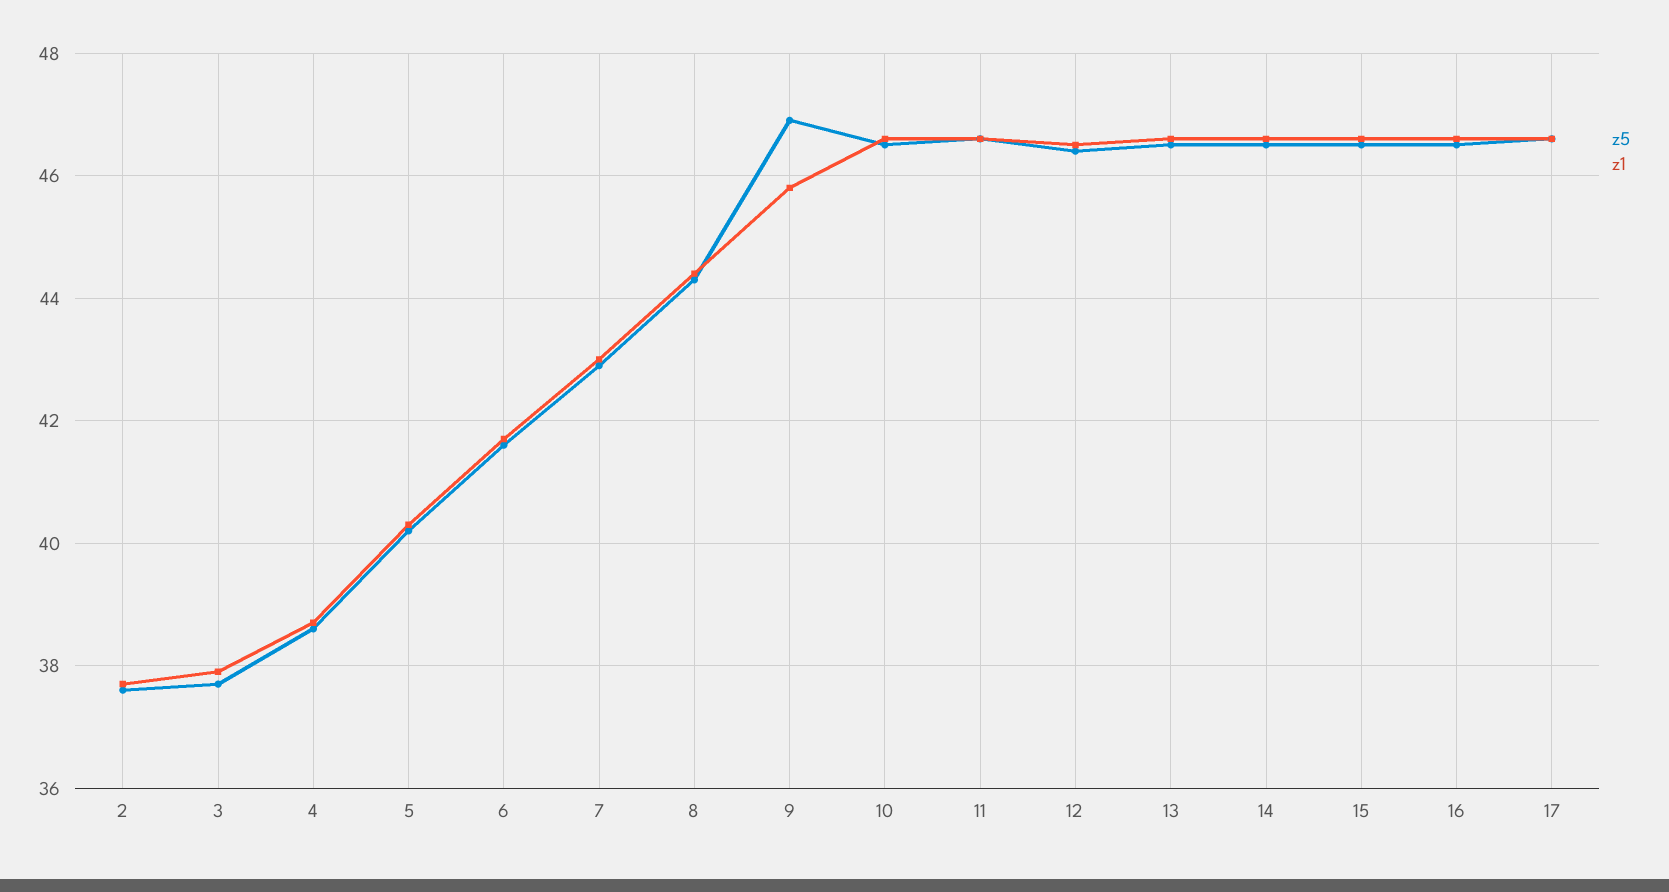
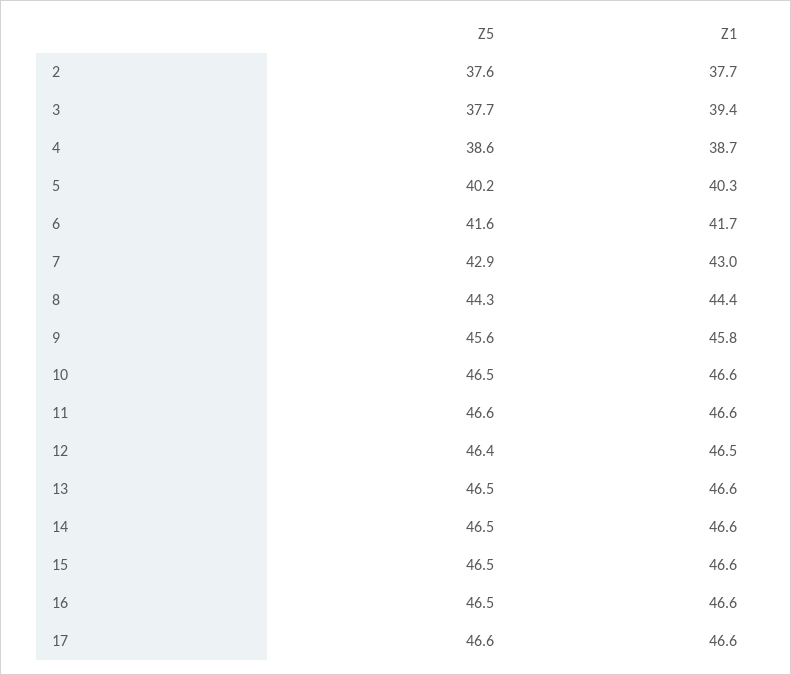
z1, 3: 38 -> 39.4
z5, 9: 47 -> 45.6

